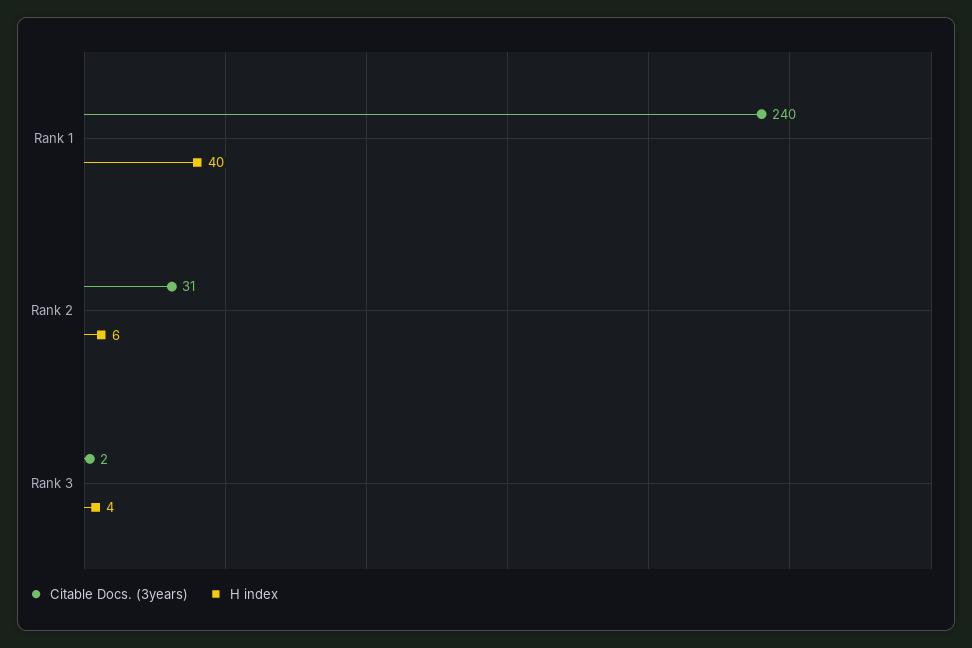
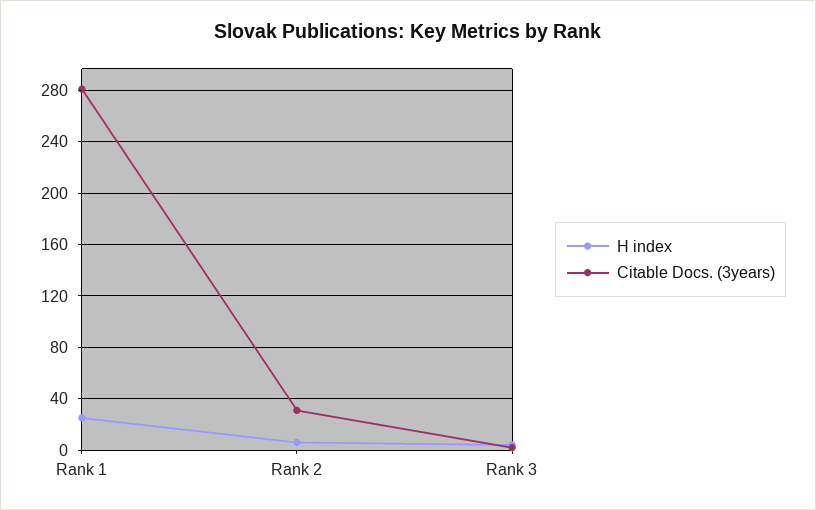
Citable Docs. (3years), Rank 1: 240 -> 280
H index, Rank 1: 40 -> 25

